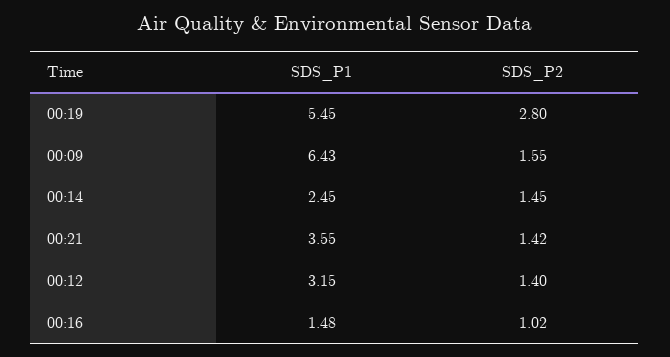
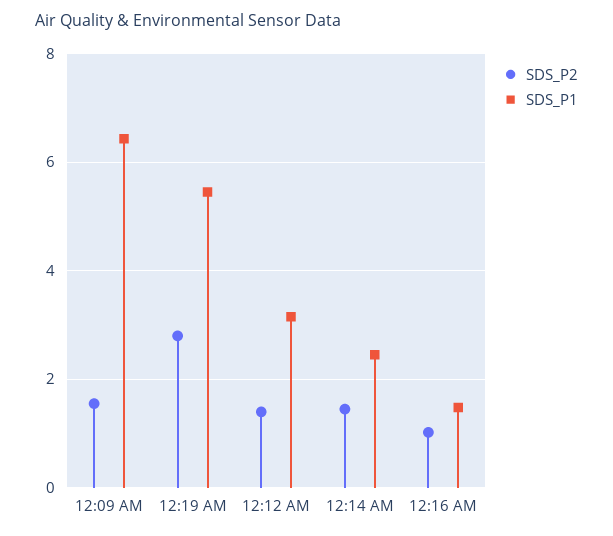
SDS_P1, 00:21: 3.55 -> none
SDS_P2, 00:21: 1.42 -> none

